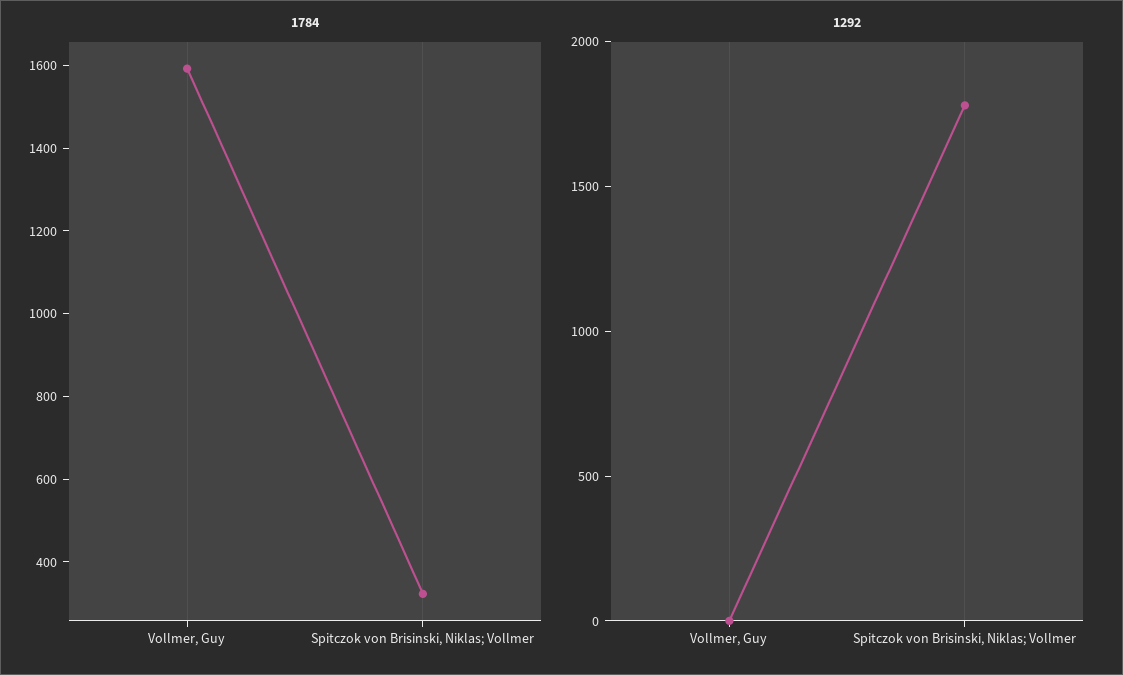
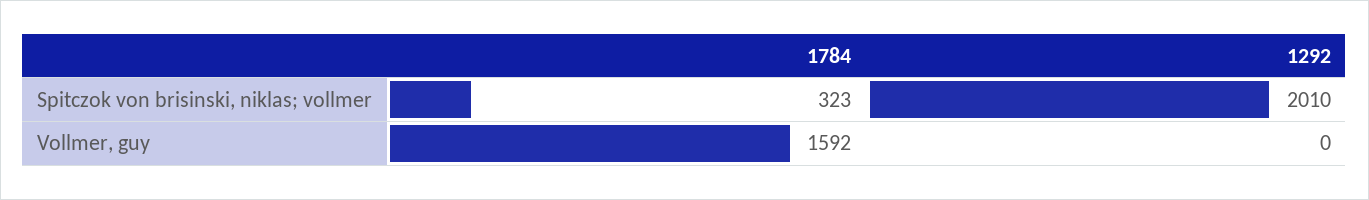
1292, Spitczok von Brisinski, Niklas; Vollmer: 1800 -> 2010

